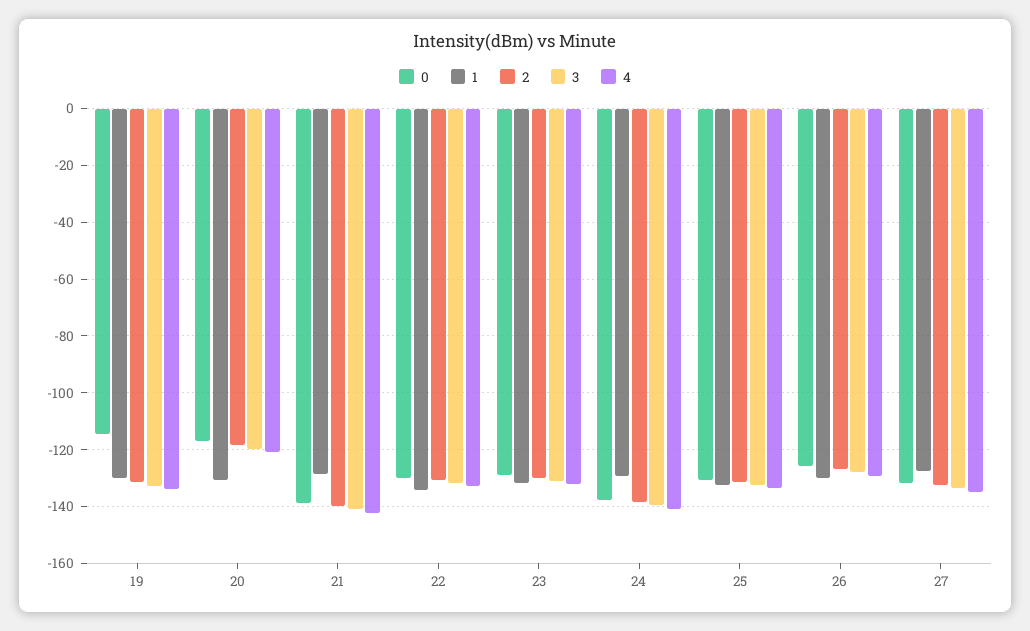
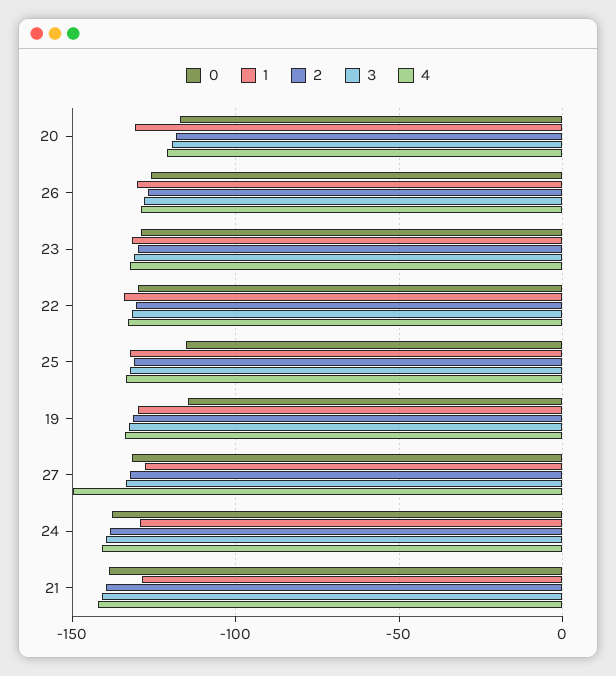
0, 25: -130 -> -115
4, 27: -135 -> -150

